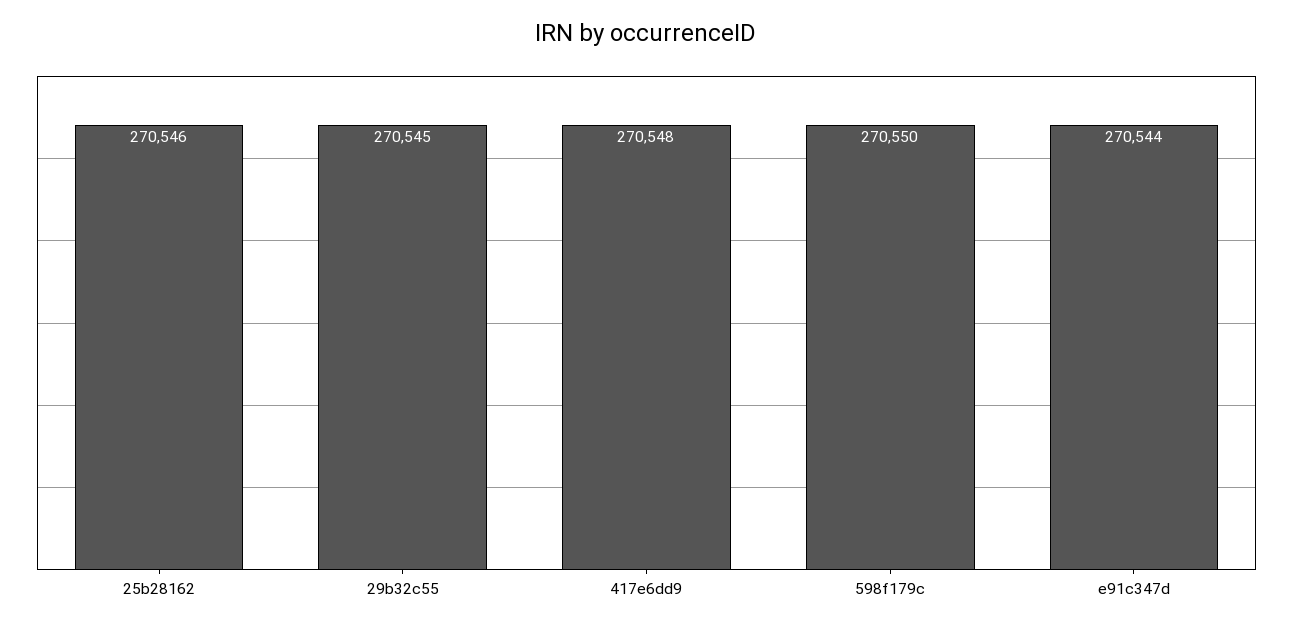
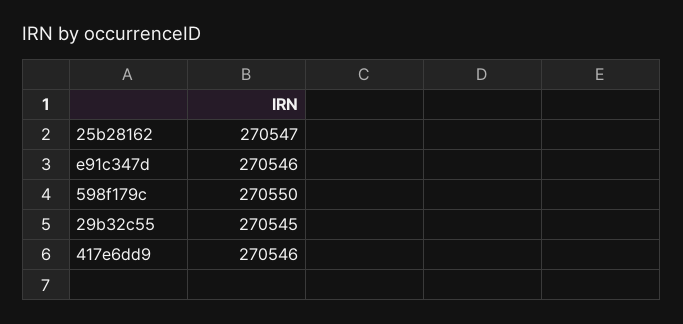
25b28162: 270546 -> 270547
417e6dd9: 270548 -> 270546
e91c347d: 270544 -> 270546

